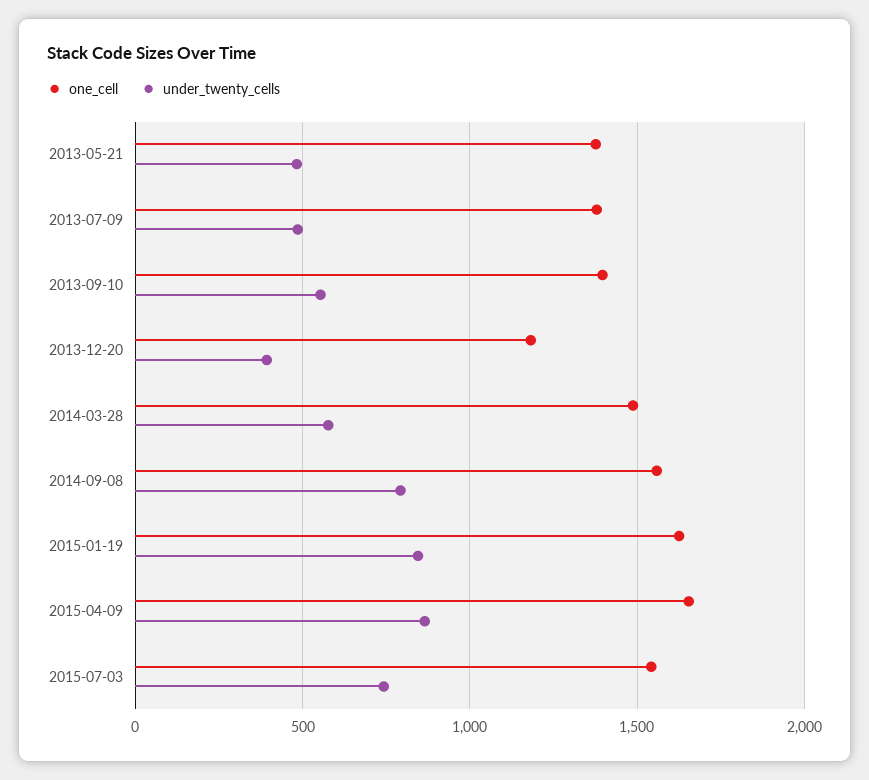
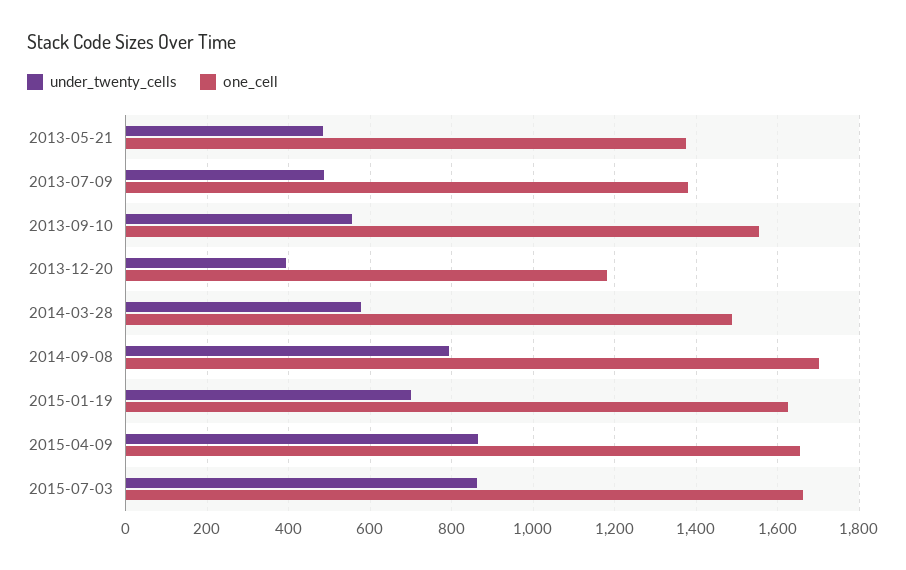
one_cell, 2013-09-10: 1400 -> 1560
one_cell, 2014-09-08: 1550 -> 1700
under_twenty_cells, 2015-01-19: 850 -> 700
one_cell, 2015-07-03: 1550 -> 1660
under_twenty_cells, 2015-07-03: 750 -> 860

